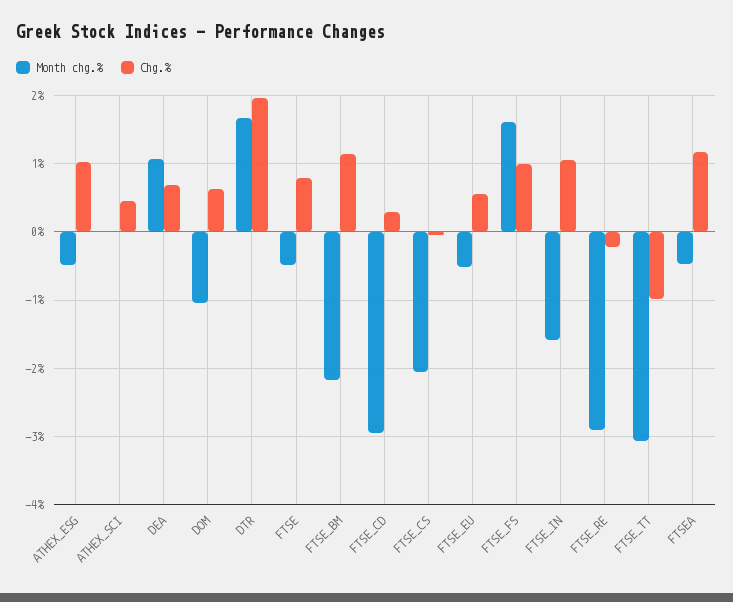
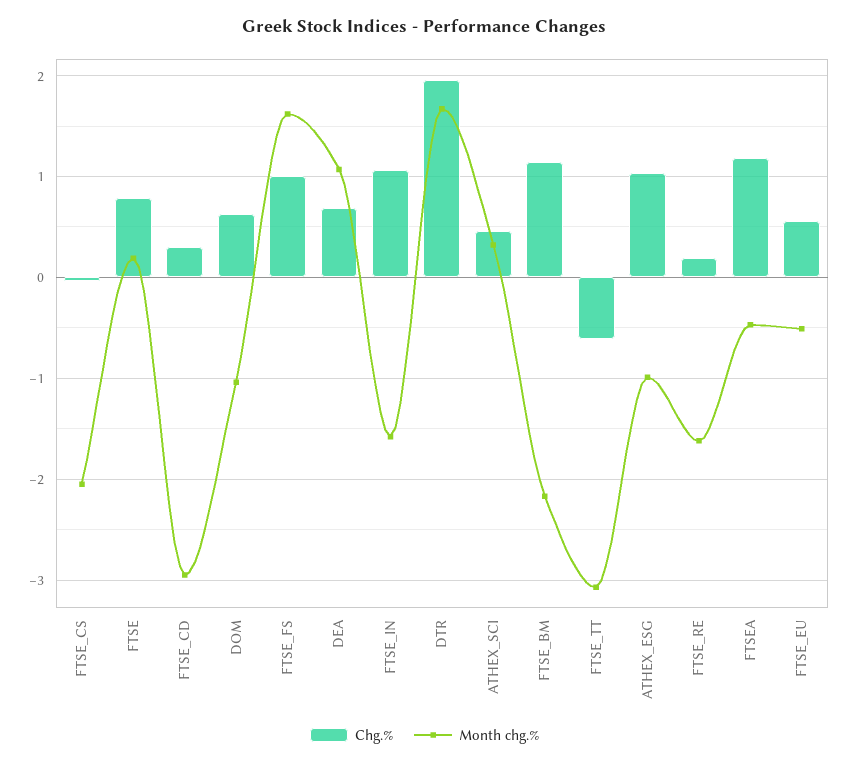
Month chg.%, ATHEX_ESG: -0.5 -> -1
Month chg.%, ATHEX_SCI: 0 -> 0.3
Month chg.%, FTSE: -0.5 -> 0.2
Month chg.%, FTSE_RE: -2.9 -> -1.6
Chg.%, FTSE_RE: -0.2 -> 0.2
Chg.%, FTSE_TT: -1 -> -0.6

